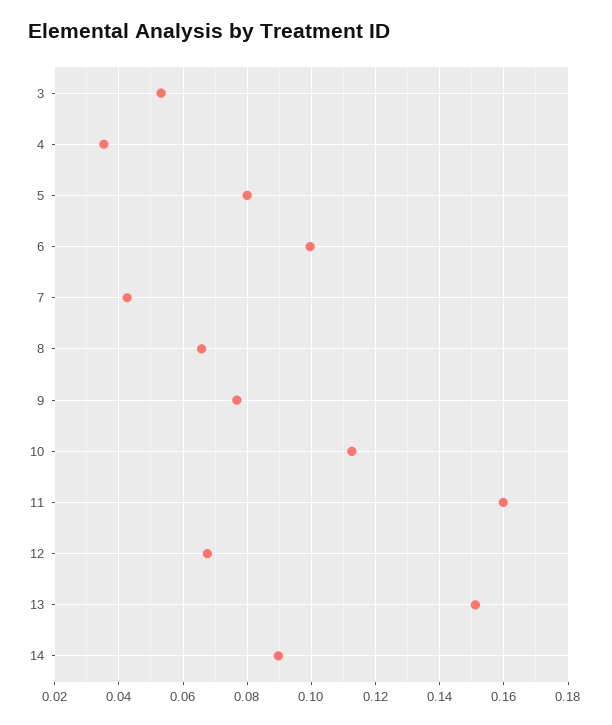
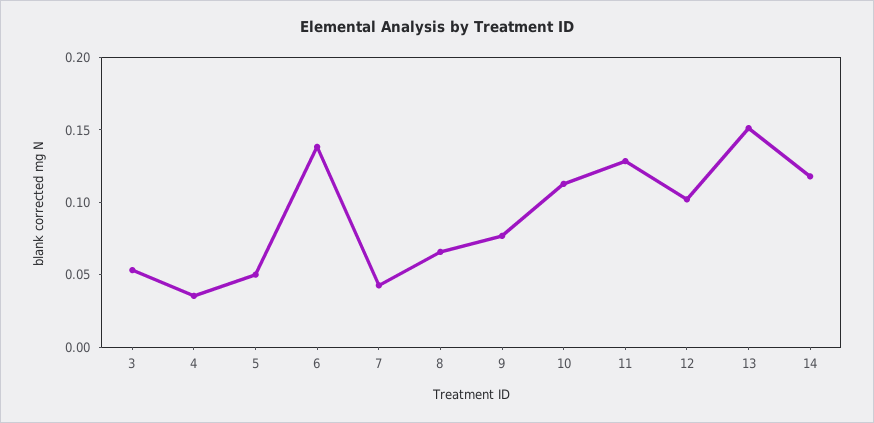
5: 0.08 -> 0.05
6: 0.1 -> 0.14
11: 0.16 -> 0.13
12: 0.068 -> 0.1
14: 0.09 -> 0.12

